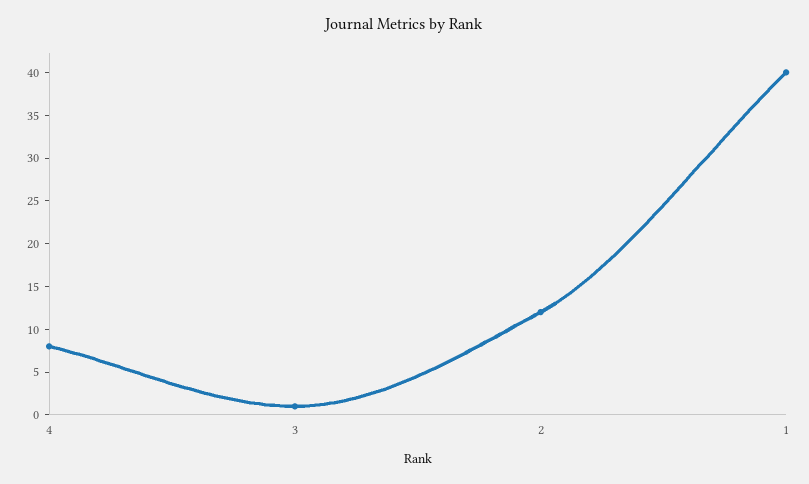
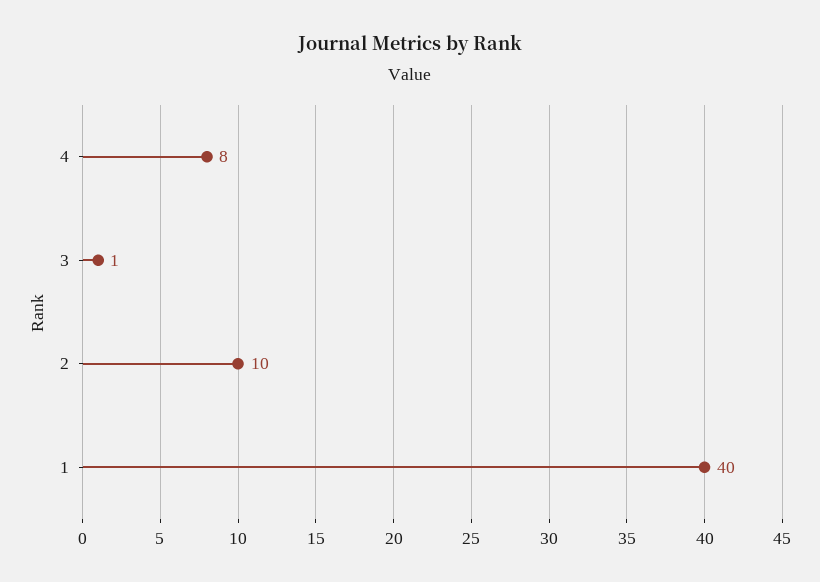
2: 12 -> 10

